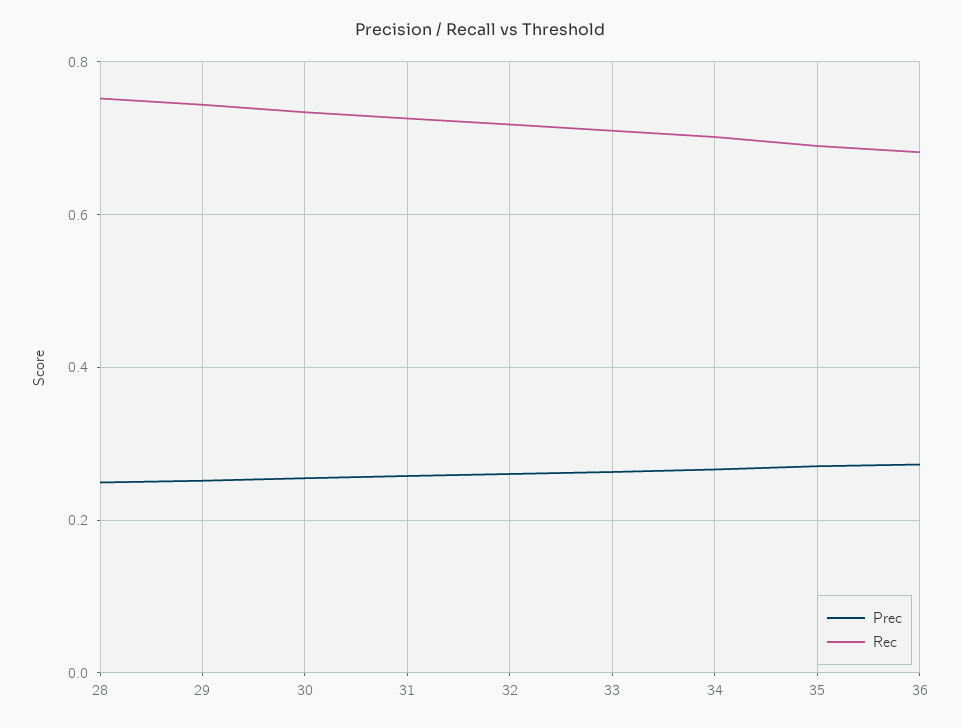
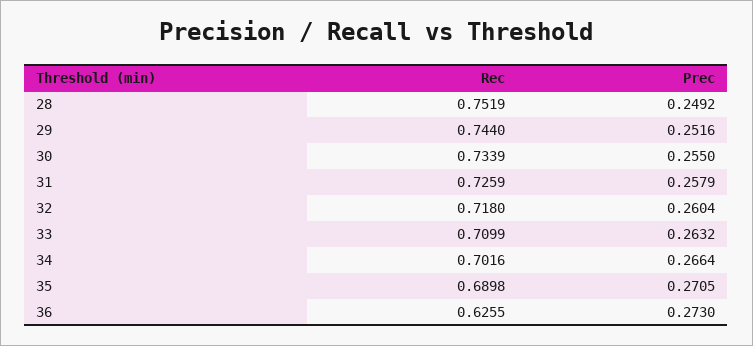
Rec, 36: 0.68 -> 0.6255

